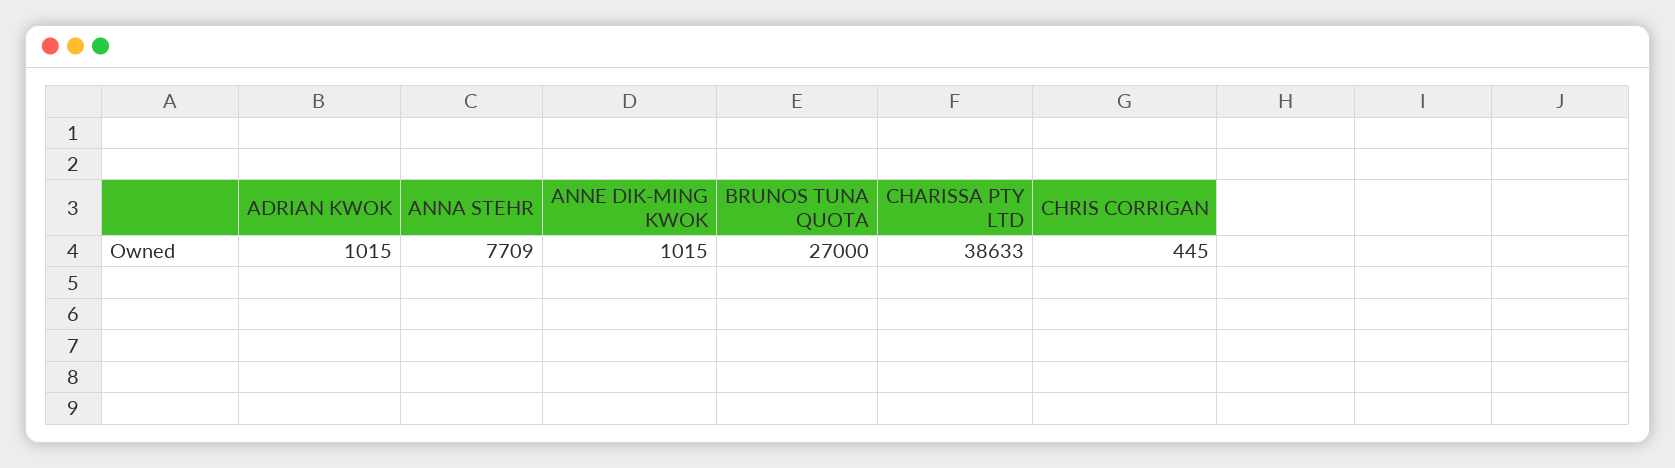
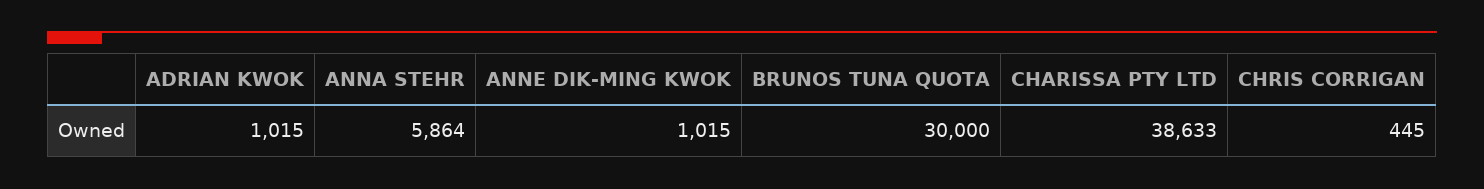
ANNA STEHR: 7709 -> 5864
BRUNOS TUNA QUOTA: 27000 -> 30000

